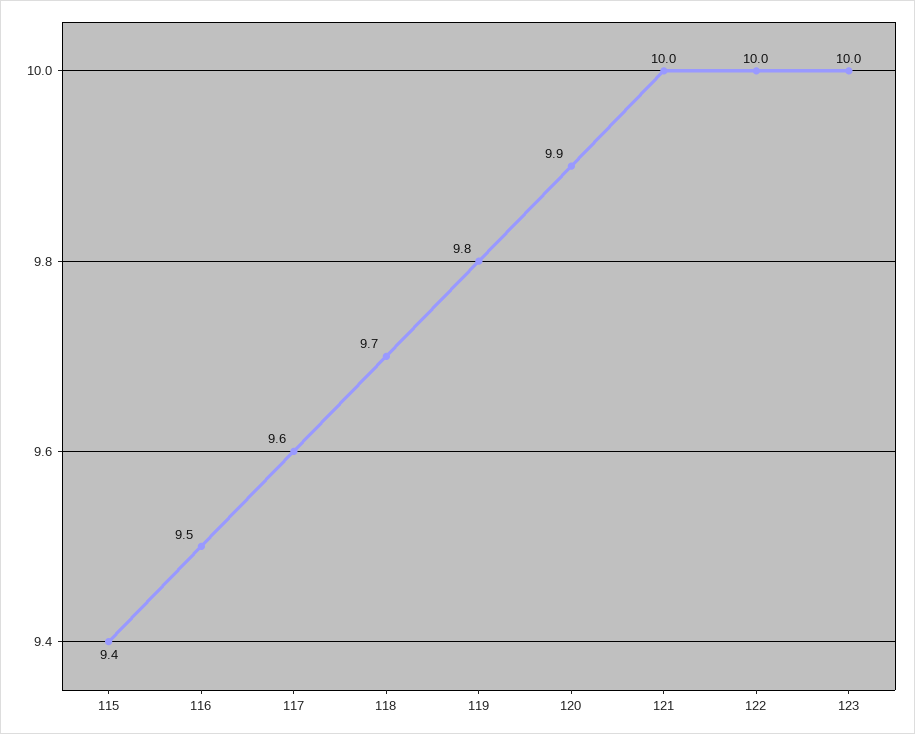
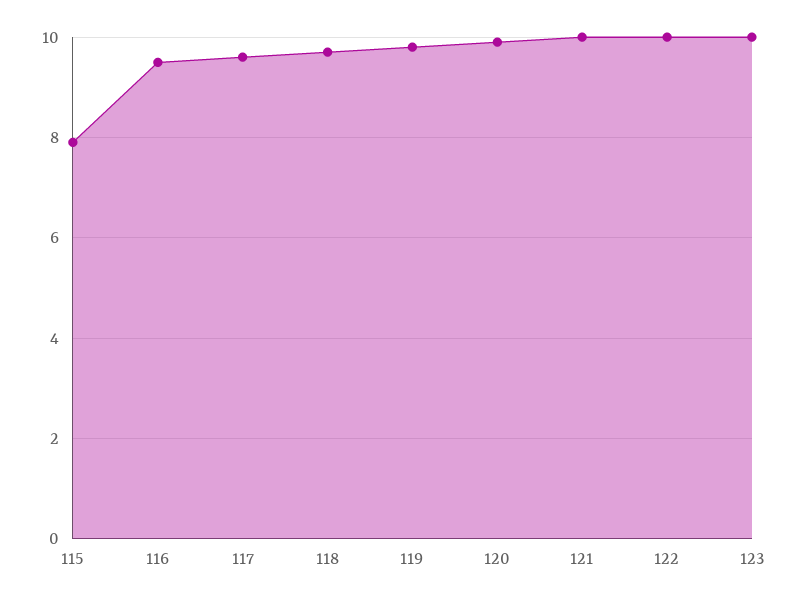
115: 9.4 -> 8

